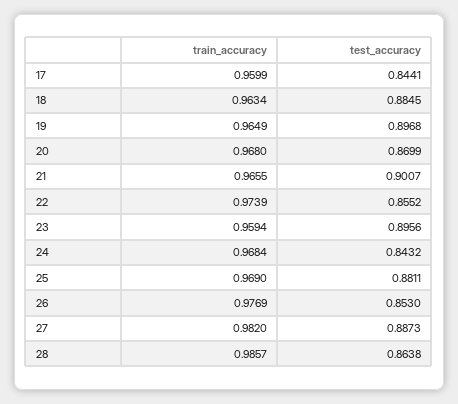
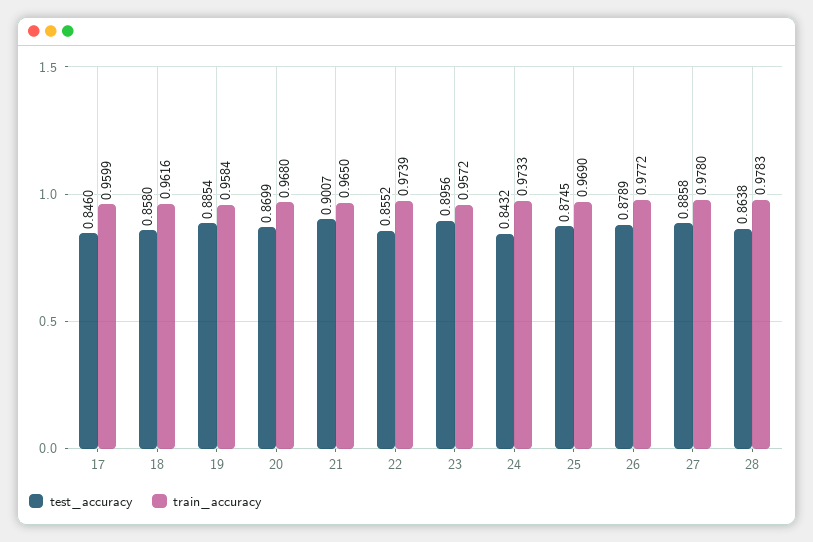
test_accuracy, 17: 0.8441 -> 0.846
train_accuracy, 18: 0.9634 -> 0.9616
test_accuracy, 18: 0.8845 -> 0.858
train_accuracy, 19: 0.9649 -> 0.9584
test_accuracy, 19: 0.8968 -> 0.8854
train_accuracy, 21: 0.9655 -> 0.965
train_accuracy, 23: 0.9594 -> 0.9572
train_accuracy, 24: 0.9684 -> 0.9733
test_accuracy, 25: 0.8811 -> 0.8745
train_accuracy, 26: 0.9769 -> 0.9772
test_accuracy, 26: 0.853 -> 0.8789
train_accuracy, 27: 0.982 -> 0.978
test_accuracy, 27: 0.8873 -> 0.8858
train_accuracy, 28: 0.9857 -> 0.9783

